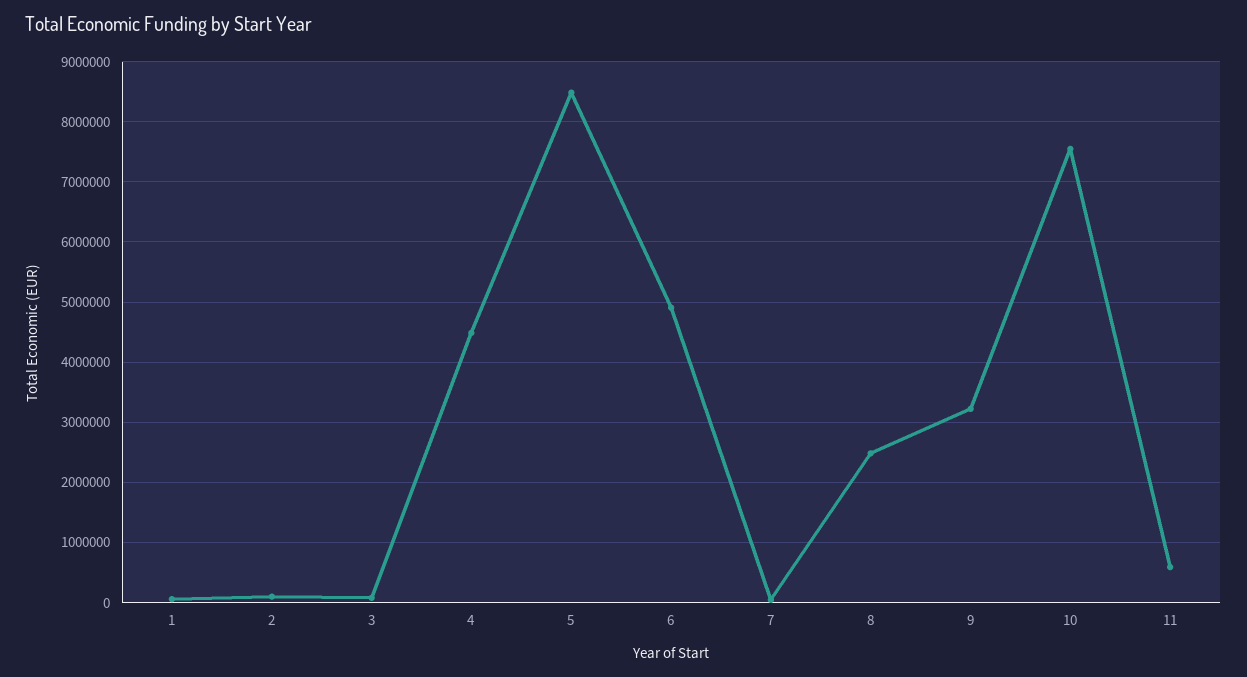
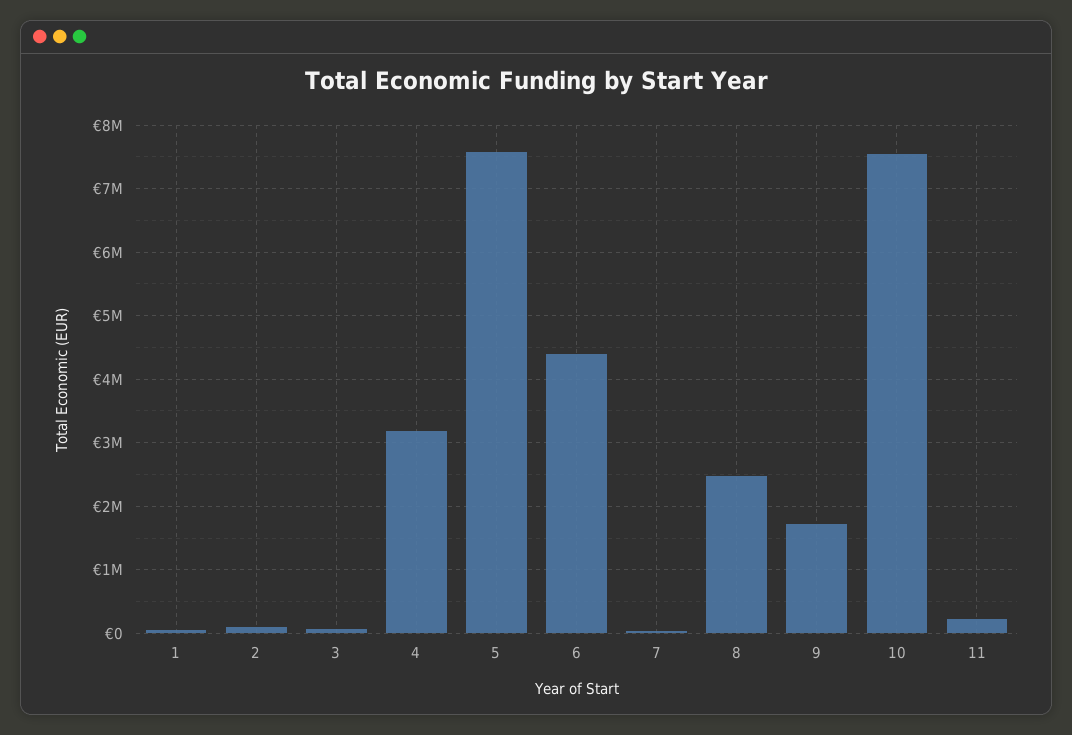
4: 4500000 -> 3200000
5: 8500000 -> 7600000
6: 4900000 -> 4400000
9: 3200000 -> 1700000
11: 600000 -> 200000

